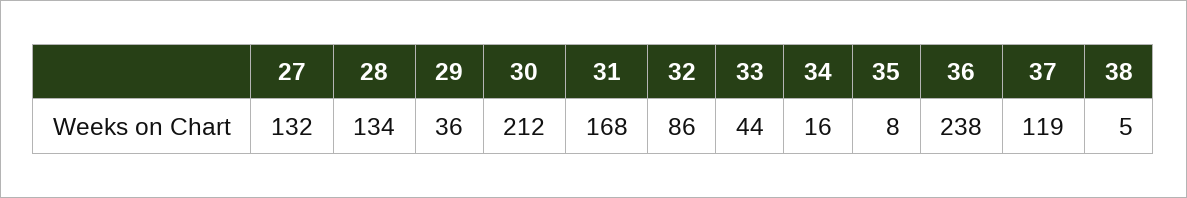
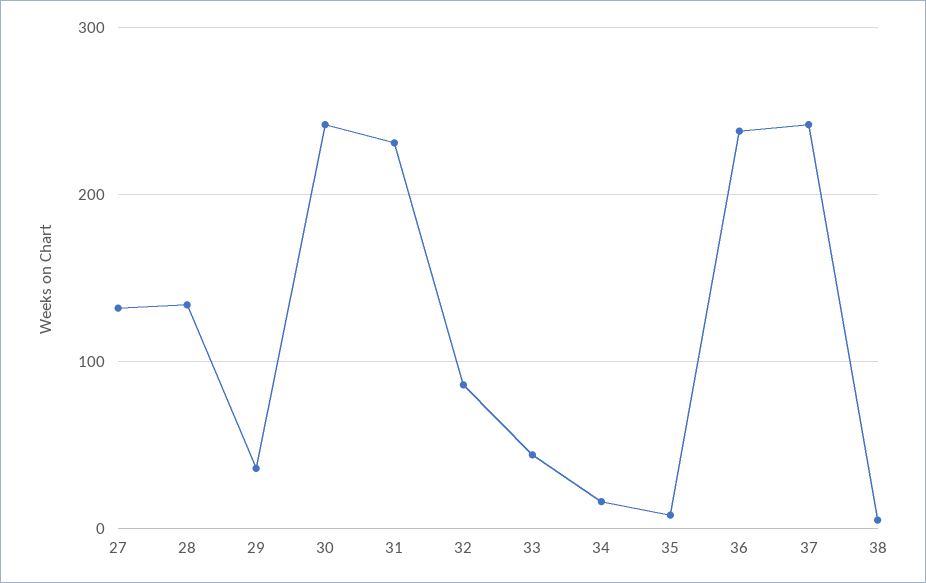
30: 212 -> 240
31: 168 -> 230
37: 119 -> 240

